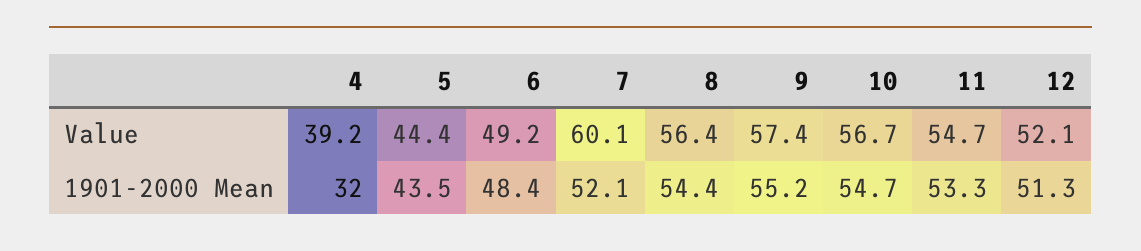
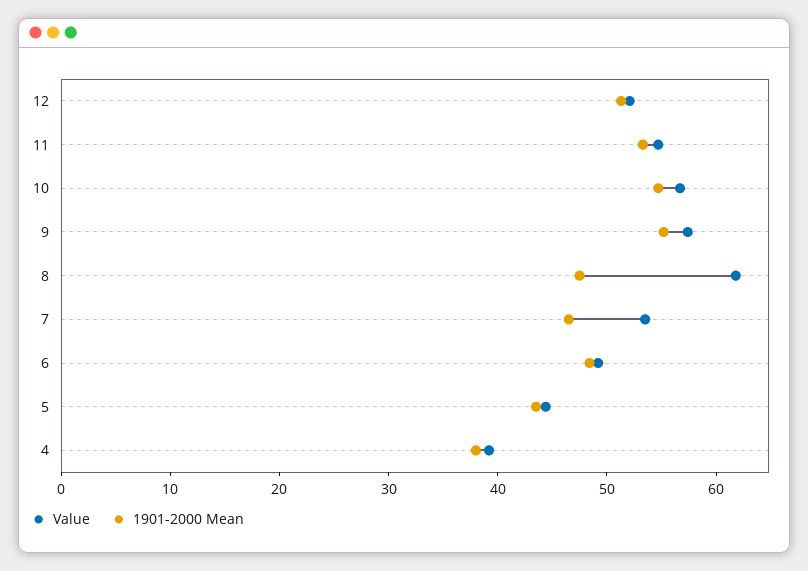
Value, 7: 60.1 -> 54
Value, 8: 56.4 -> 62
1901-2000 Mean, 4: 32 -> 38
1901-2000 Mean, 7: 52.1 -> 46
1901-2000 Mean, 8: 54.4 -> 48

